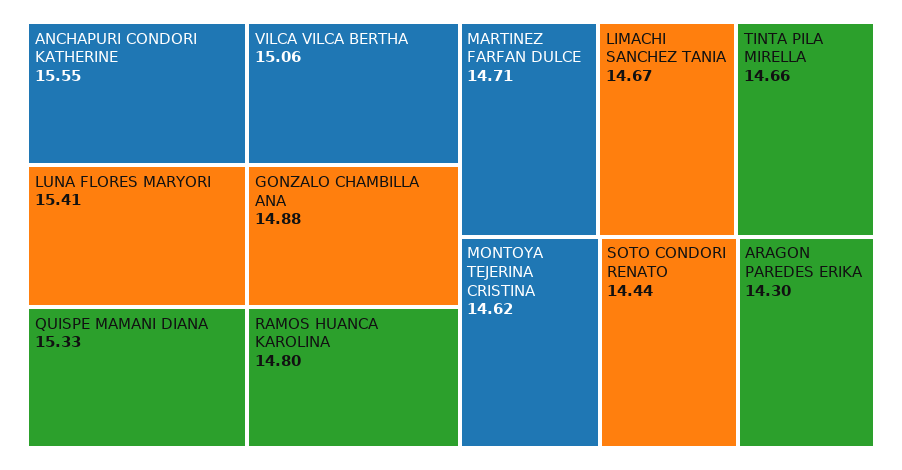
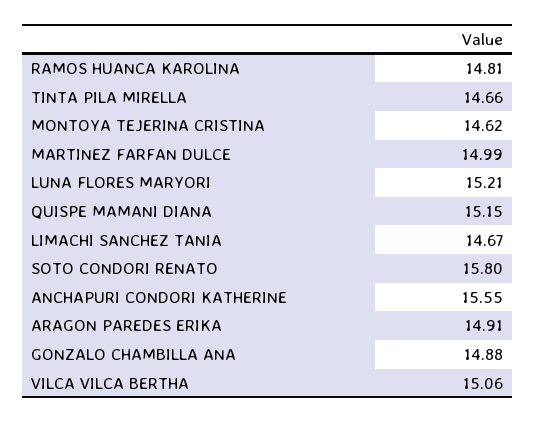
LUNA FLORES MARYORI: 15.41 -> 15.21
QUISPE MAMANI DIANA: 15.33 -> 15.15
RAMOS HUANCA KAROLINA: 14.8 -> 14.81
MARTINEZ FARFAN DULCE: 14.71 -> 14.99
SOTO CONDORI RENATO: 14.44 -> 15.8
ARAGON PAREDES ERIKA: 14.3 -> 14.91

